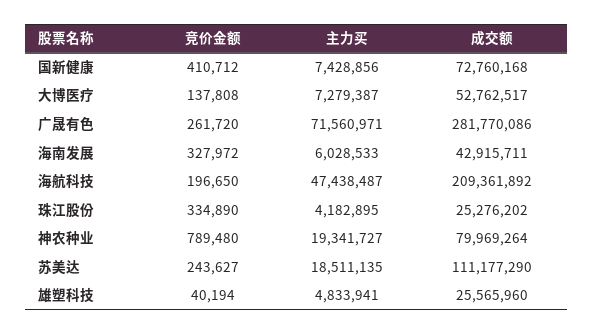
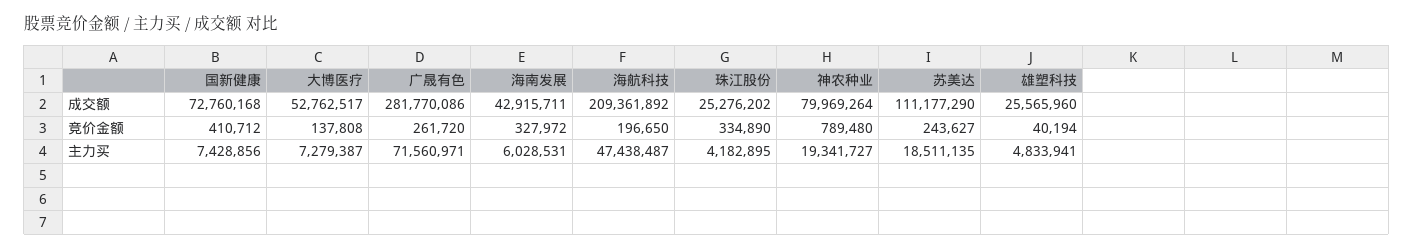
主力买, 海南发展: 6028533 -> 6028531

